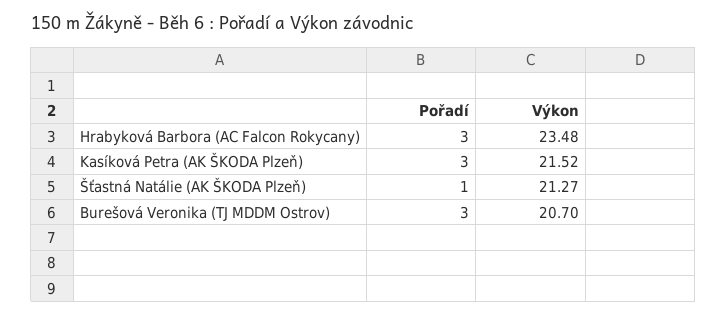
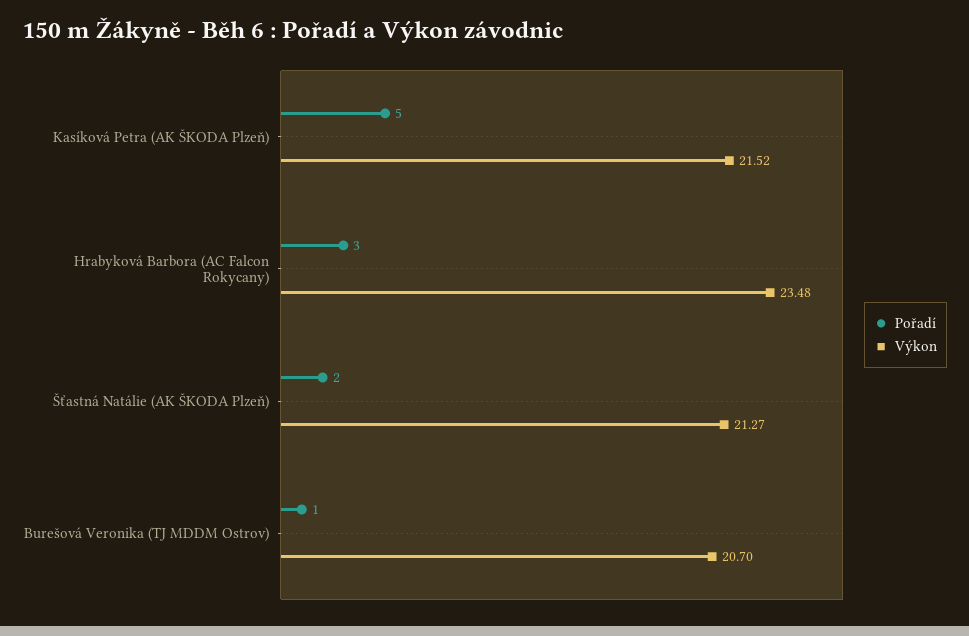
Pořadí, Kasíková Petra (AK ŠKODA Plzeň): 3 -> 5
Pořadí, Šťastná Natálie (AK ŠKODA Plzeň): 1 -> 2
Pořadí, Burešová Veronika (TJ MDDM Ostrov): 3 -> 1

